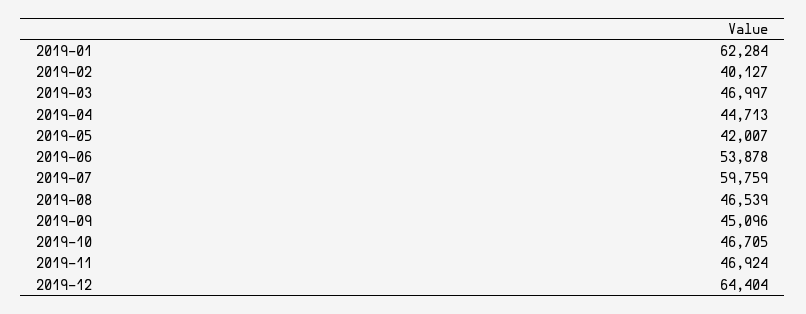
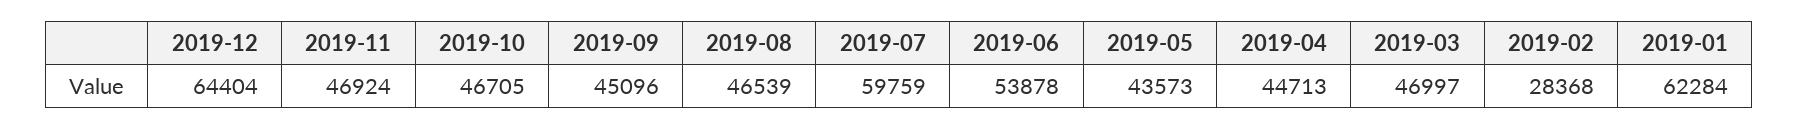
2019-02: 40127 -> 28368
2019-05: 42007 -> 43573

